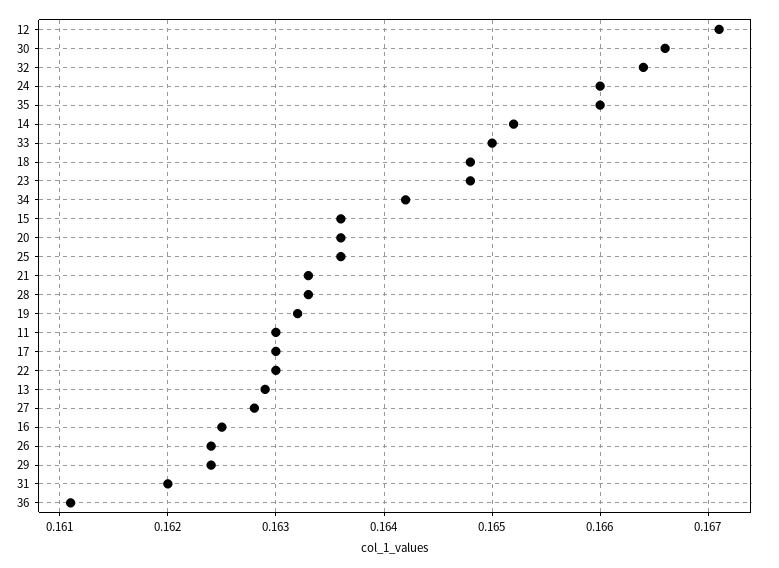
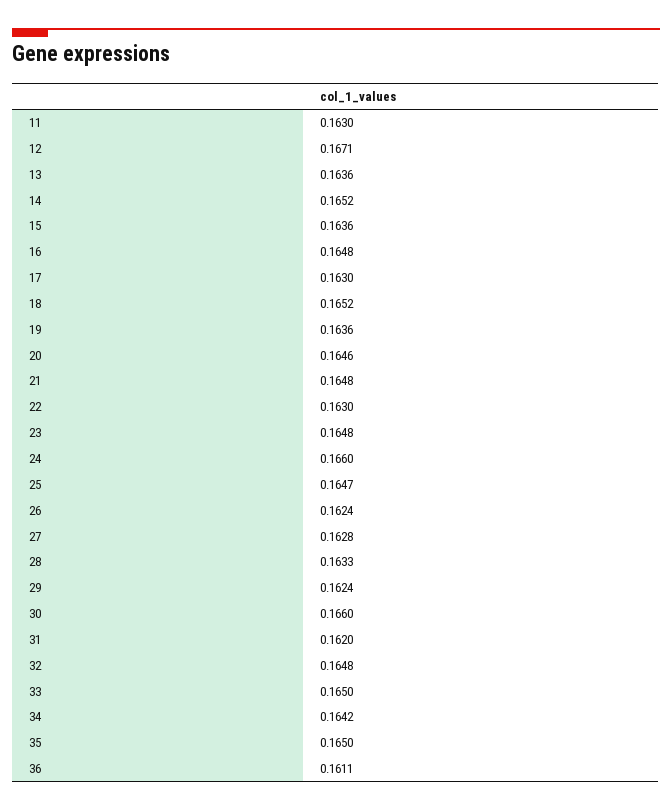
30: 0.1666 -> 0.166
32: 0.1664 -> 0.1648
35: 0.166 -> 0.165
18: 0.1648 -> 0.1652
20: 0.1636 -> 0.1646
25: 0.1636 -> 0.1647
21: 0.1633 -> 0.1648
19: 0.1632 -> 0.1636
13: 0.1629 -> 0.1636
16: 0.1625 -> 0.1648

